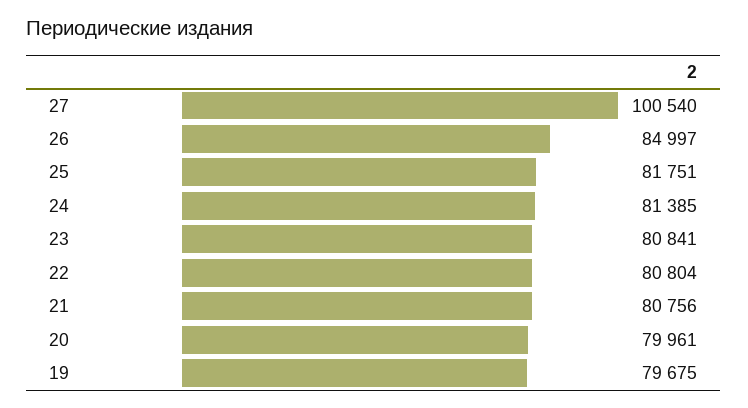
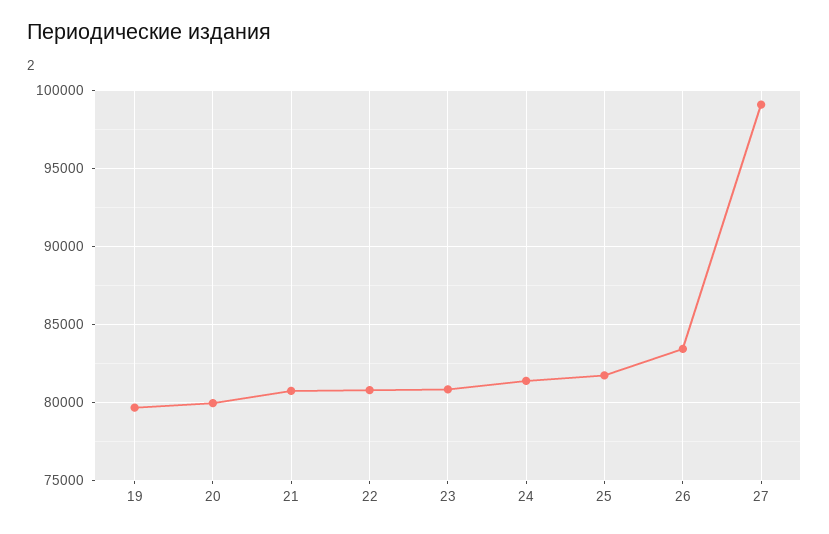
27: 100540 -> 99000
26: 84997 -> 83500

